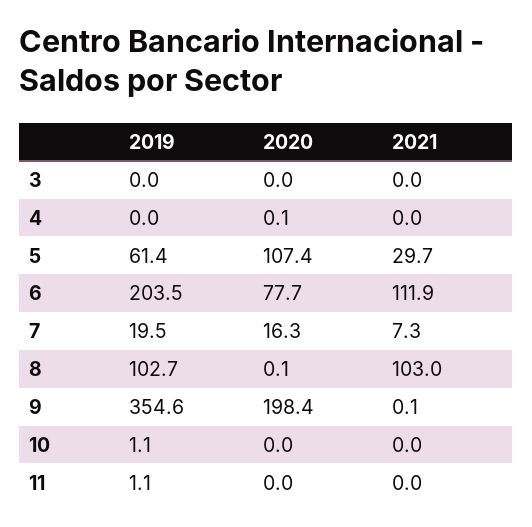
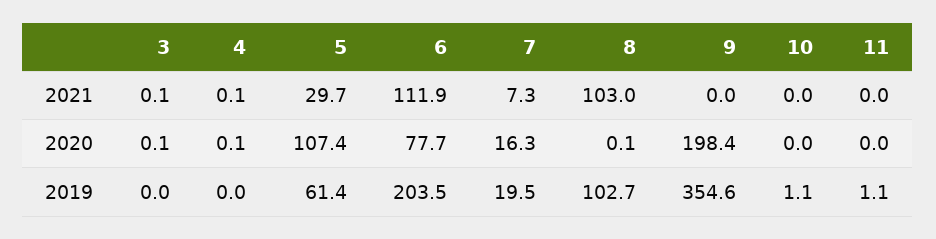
2020, 3: 0 -> 0.1
2021, 3: 0 -> 0.1
2021, 4: 0 -> 0.1
2021, 9: 0.1 -> 0

